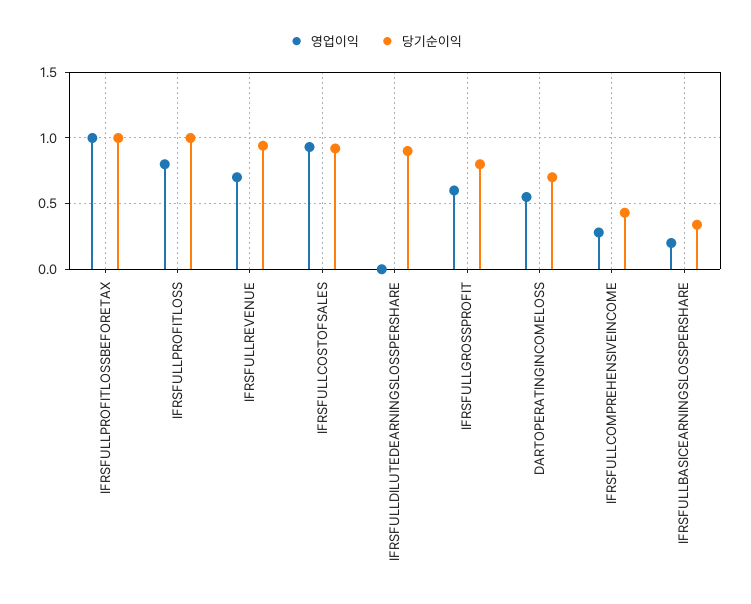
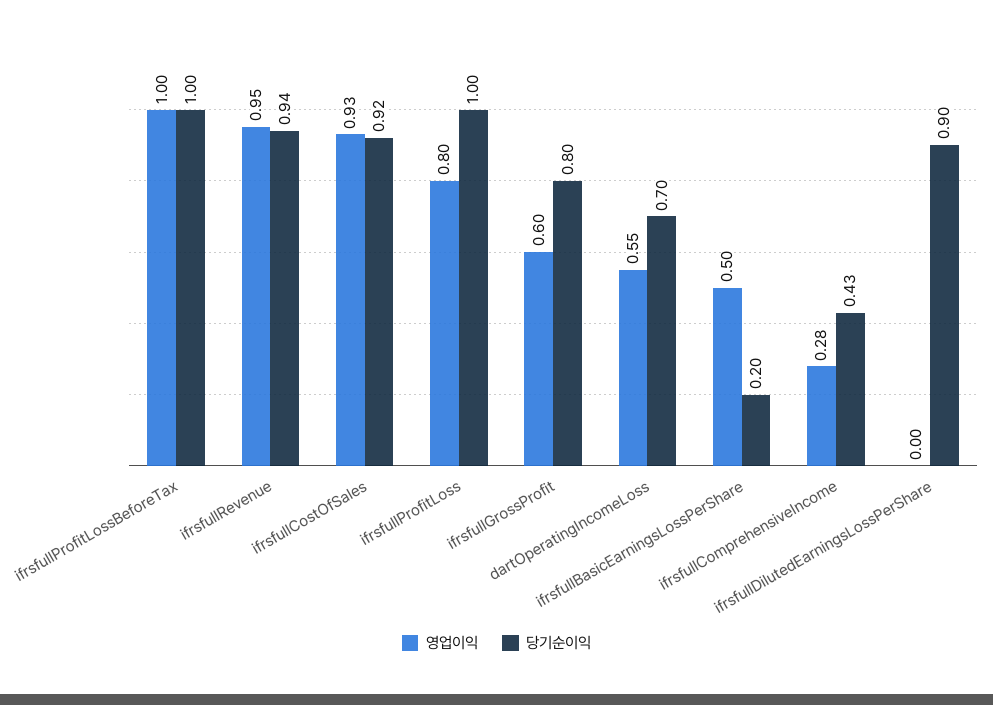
영업이익, IFRSFULLREVENUE: 0.7 -> 0.95
영업이익, IFRSFULLBASICEARNINGSLOSSPERSHARE: 0.2 -> 0.5
당기순이익, IFRSFULLBASICEARNINGSLOSSPERSHARE: 0.35 -> 0.2

